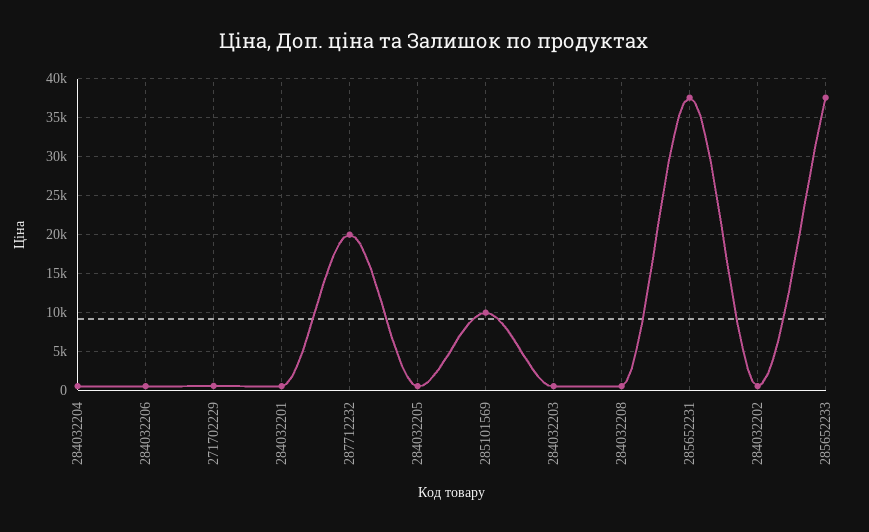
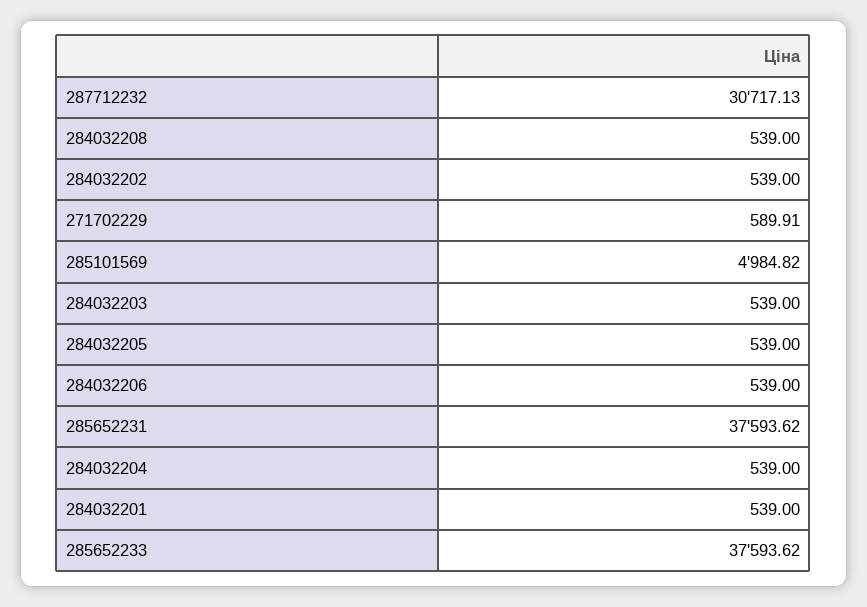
287712232: 20000 -> 30717.13
285101569: 10000 -> 4984.82

